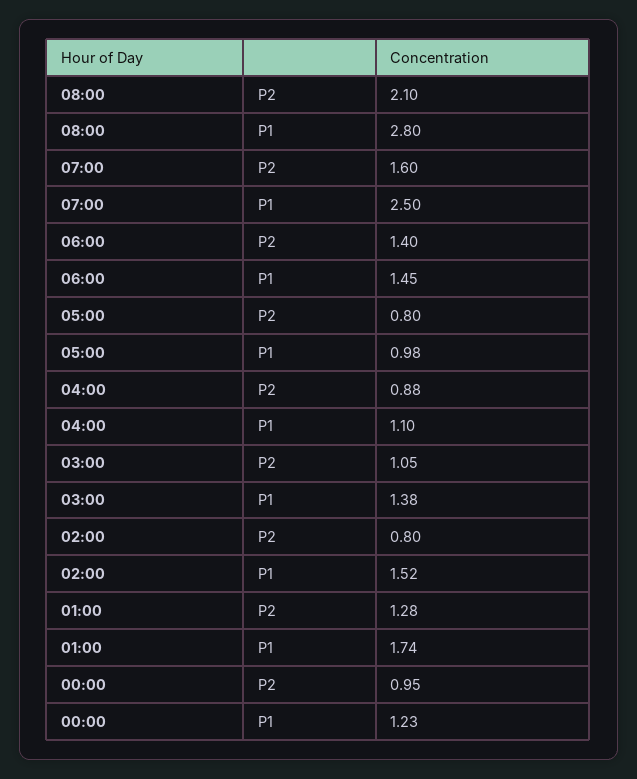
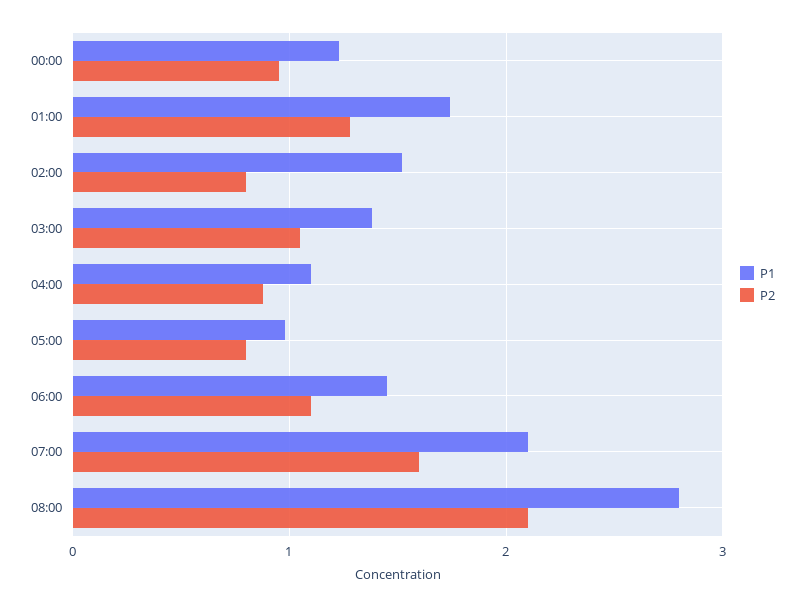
P1, 07:00: 2.5 -> 2.1
P2, 06:00: 1.4 -> 1.1

